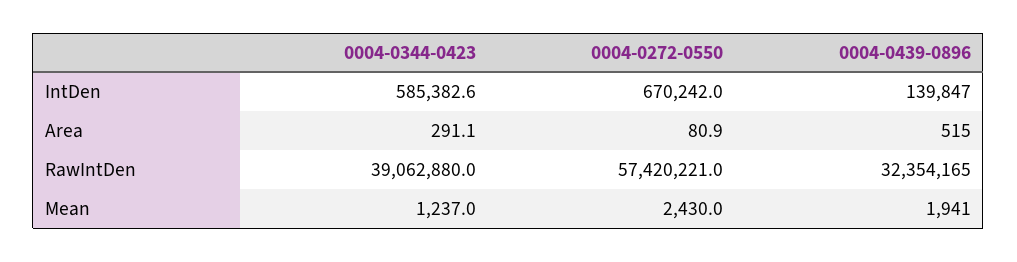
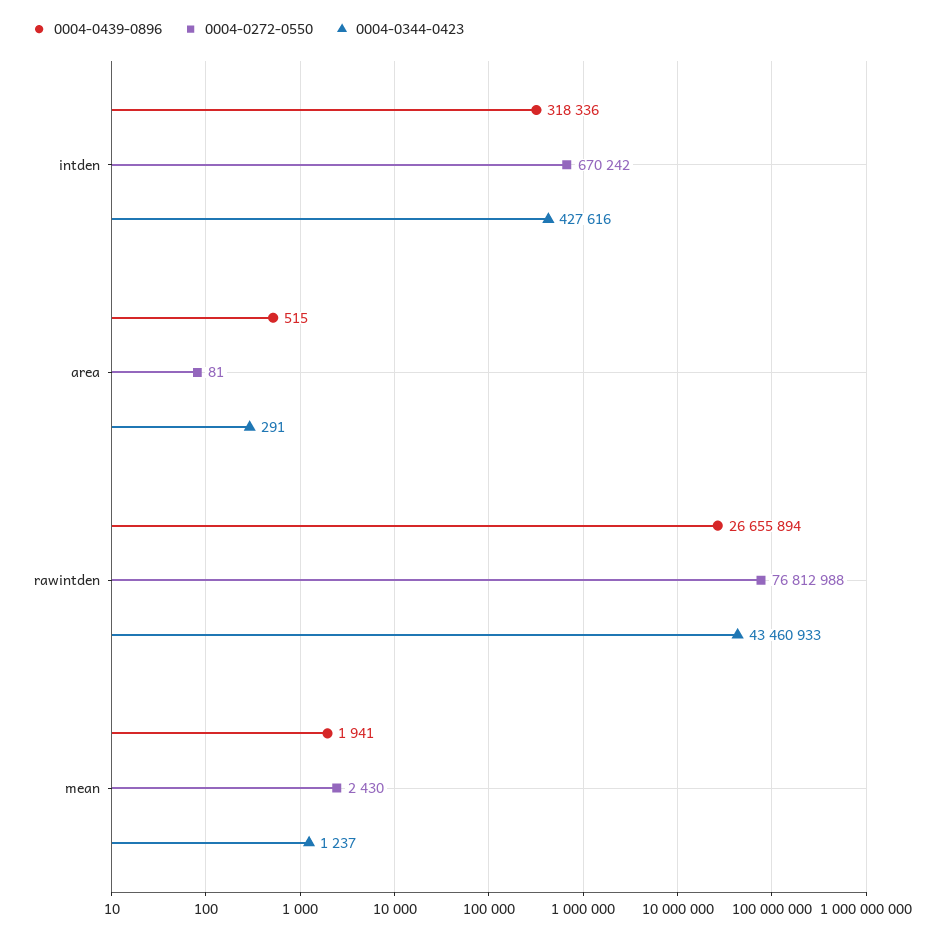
0004-0344-0423, IntDen: 585382.6 -> 427616
0004-0439-0896, IntDen: 139847 -> 318336
0004-0344-0423, RawIntDen: 39062880 -> 43460933
0004-0272-0550, RawIntDen: 57420221 -> 76812988
0004-0439-0896, RawIntDen: 32354165 -> 26655894

